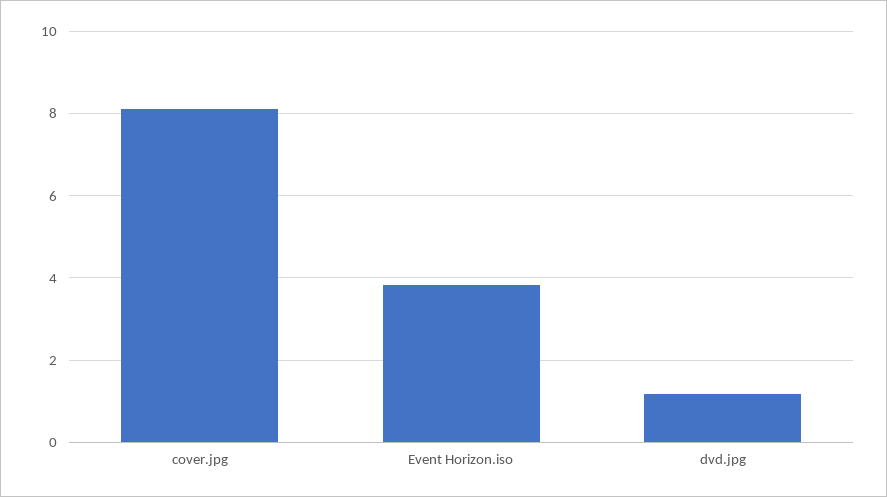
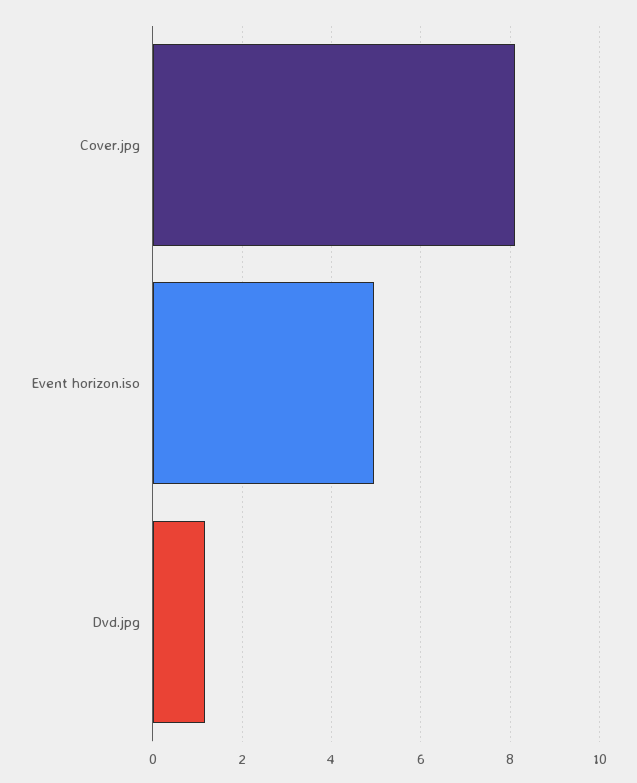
Event Horizon.iso: 3.8 -> 5

